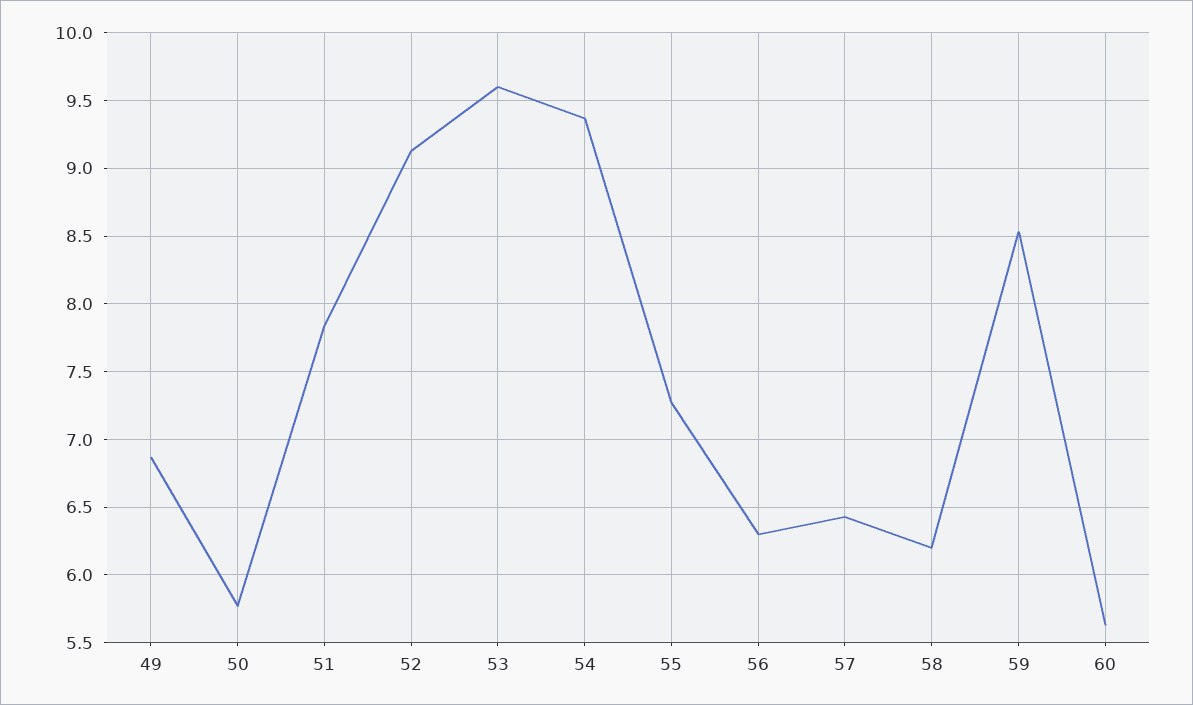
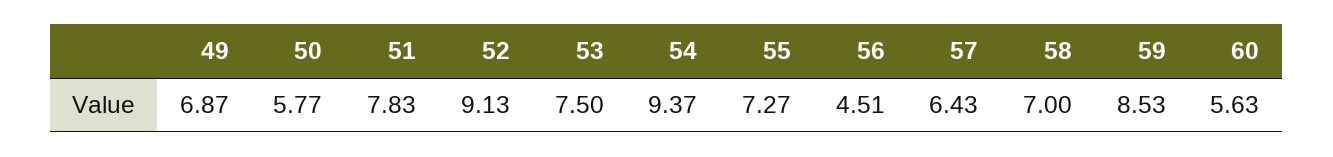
53: 9.6 -> 7.5
56: 6.3 -> 4.51
58: 6.2 -> 7

